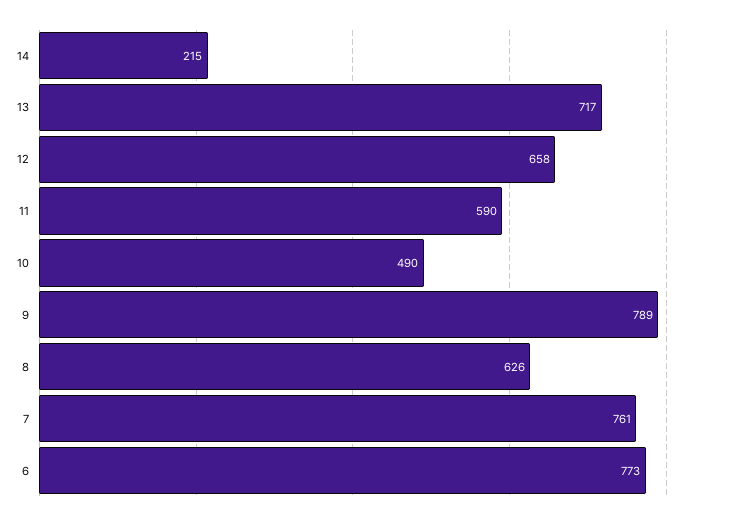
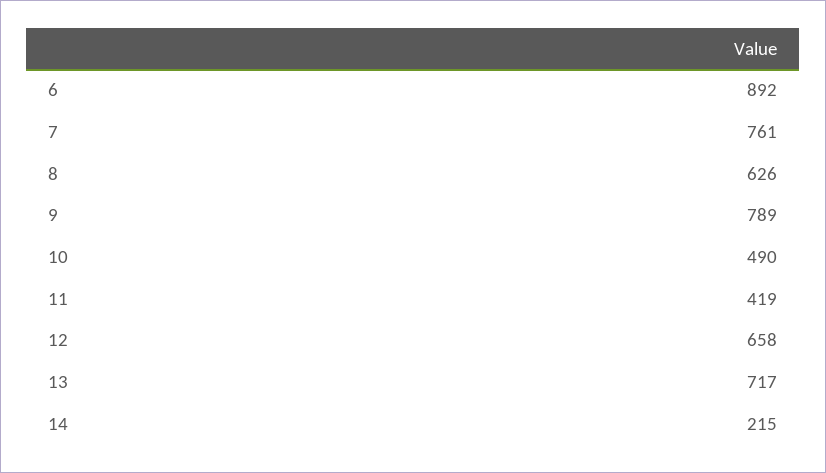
11: 590 -> 419
6: 773 -> 892

